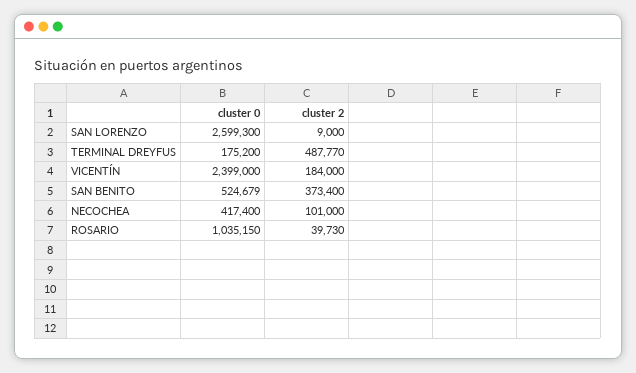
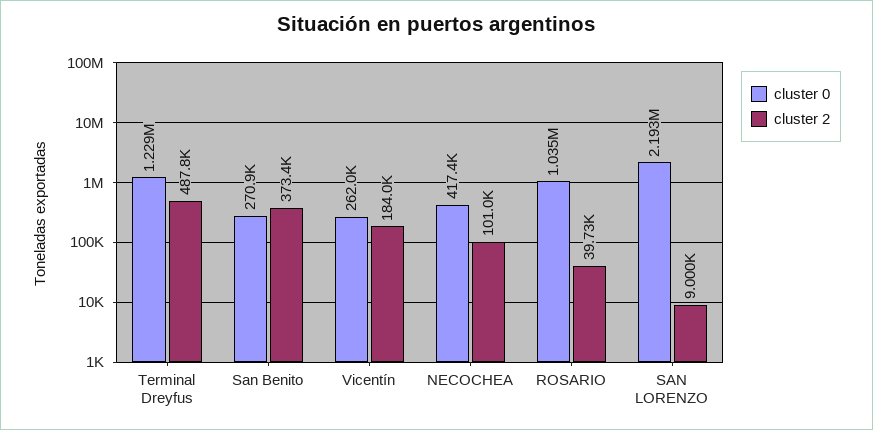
cluster 0, SAN LORENZO: 2599300 -> 2193000
cluster 0, TERMINAL DREYFUS: 175200 -> 1229000
cluster 0, VICENTÍN: 2399000 -> 262000
cluster 0, SAN BENITO: 524679 -> 270900

